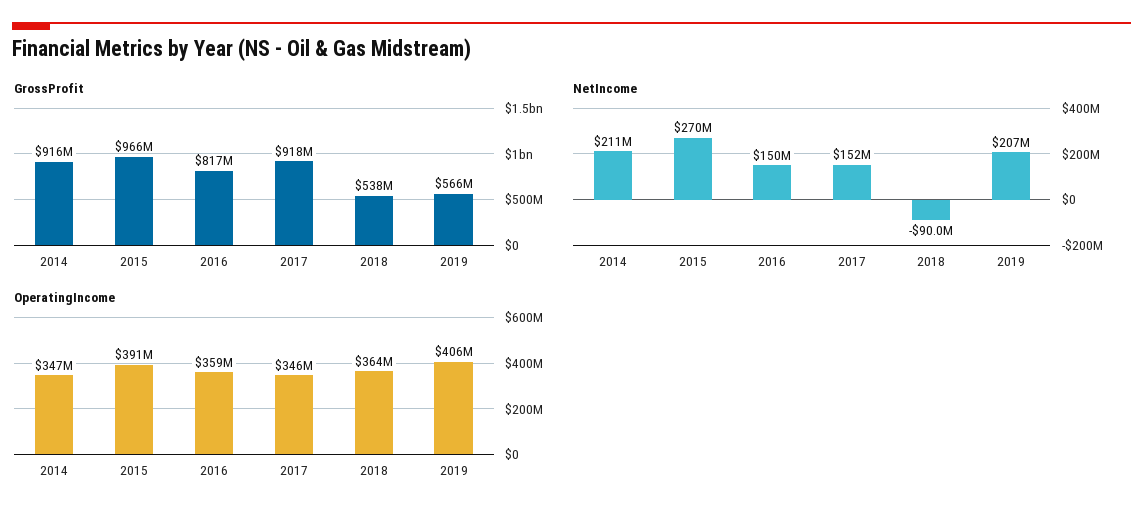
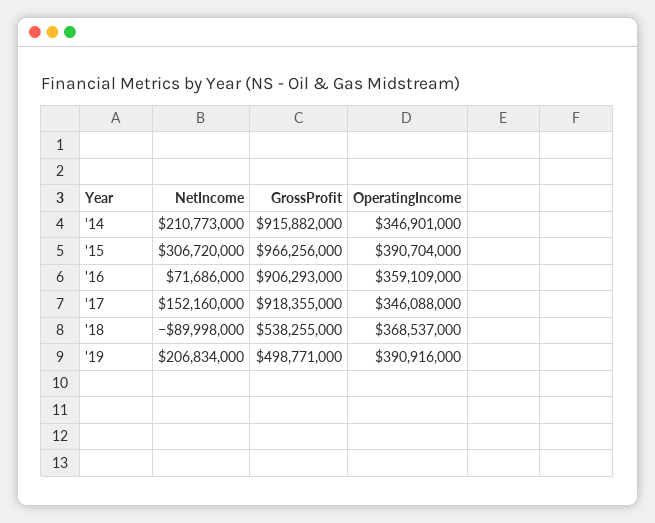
GrossProfit, 2016: 817000000 -> 906293000
GrossProfit, 2019: 566000000 -> 498771000
NetIncome, 2015: 270000000 -> 306720000
NetIncome, 2016: 150000000 -> 71686000
OperatingIncome, 2018: 364000000 -> 368537000
OperatingIncome, 2019: 406000000 -> 390916000

